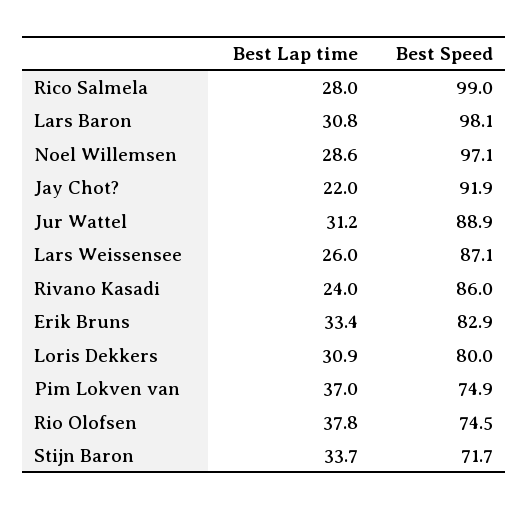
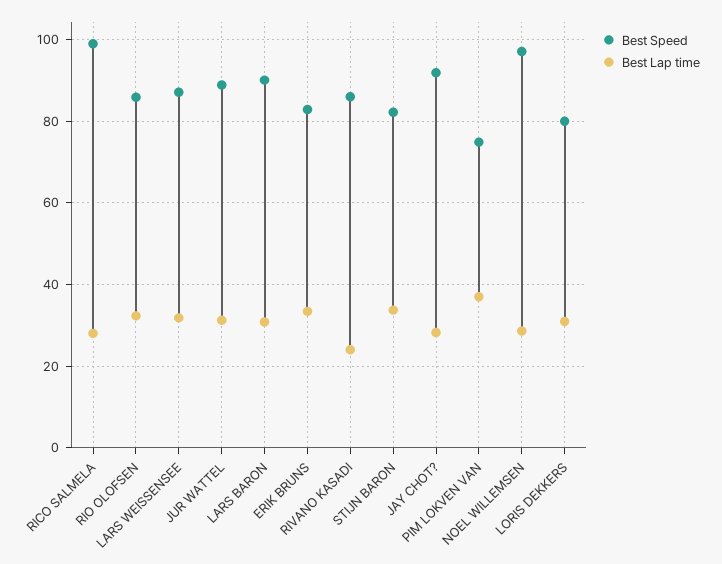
Best Speed, Lars Baron: 98.1 -> 90
Best Lap time, Jay Chot?: 22 -> 28
Best Lap time, Lars Weissensee: 26 -> 32
Best Lap time, Rio Olofsen: 37.8 -> 32
Best Speed, Rio Olofsen: 74.5 -> 86
Best Speed, Stijn Baron: 71.7 -> 82

